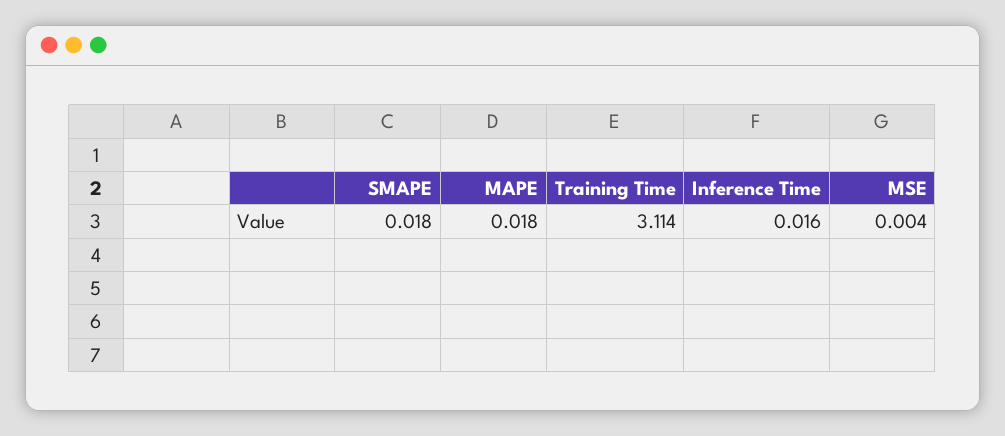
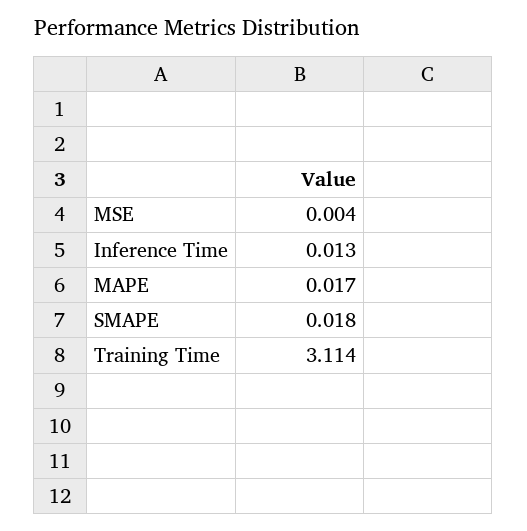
MAPE: 0.018 -> 0.017
Inference Time: 0.016 -> 0.013

